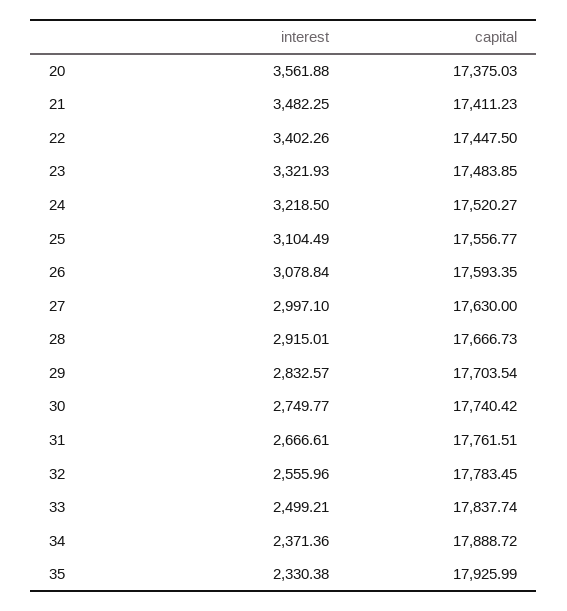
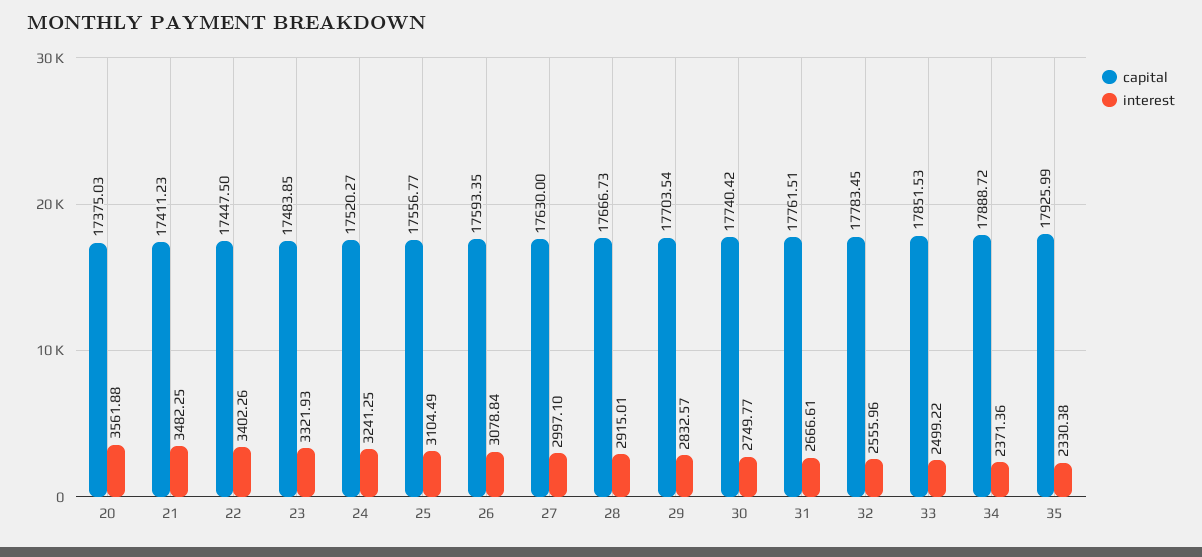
interest, 24: 3218.5 -> 3241.25
interest, 33: 2499.21 -> 2499.22
capital, 33: 17837.74 -> 17851.53

